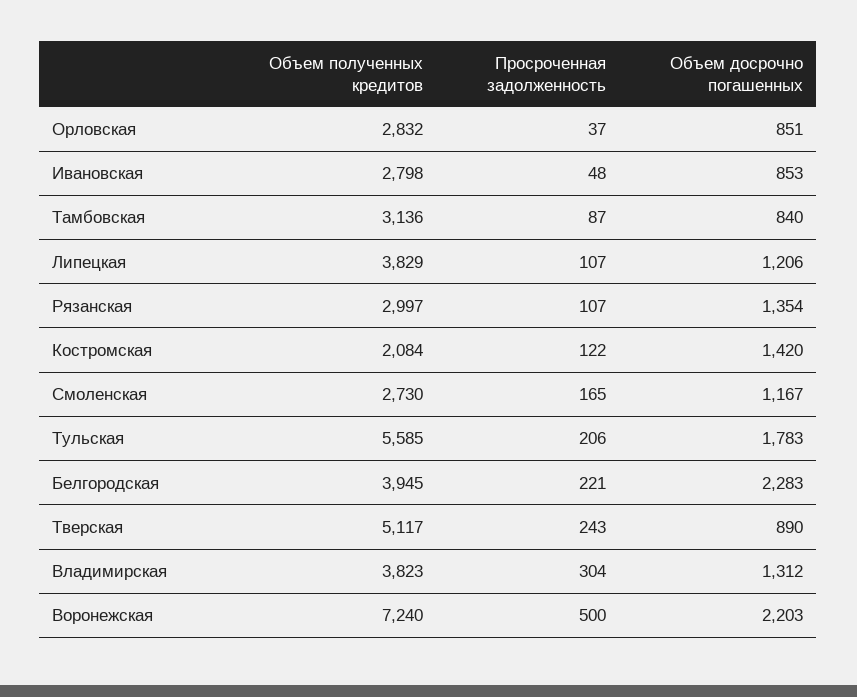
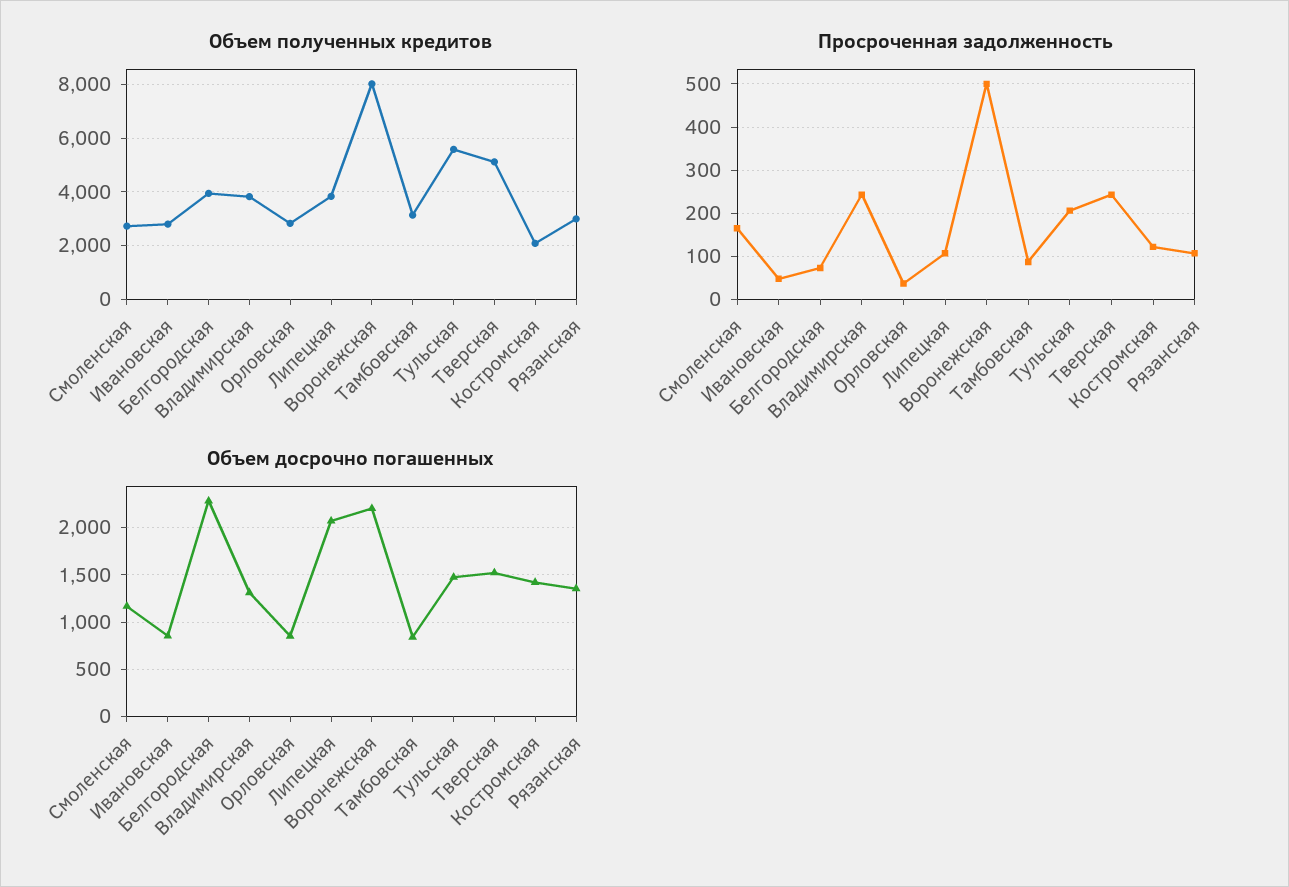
Объем досрочно погашенных, Липецкая: 1206 -> 2100
Объем досрочно погашенных, Тульская: 1783 -> 1500
Просроченная задолженность, Белгородская: 221 -> 80
Объем досрочно погашенных, Тверская: 890 -> 1500
Просроченная задолженность, Владимирская: 304 -> 240
Объем полученных кредитов, Воронежская: 7240 -> 8000

